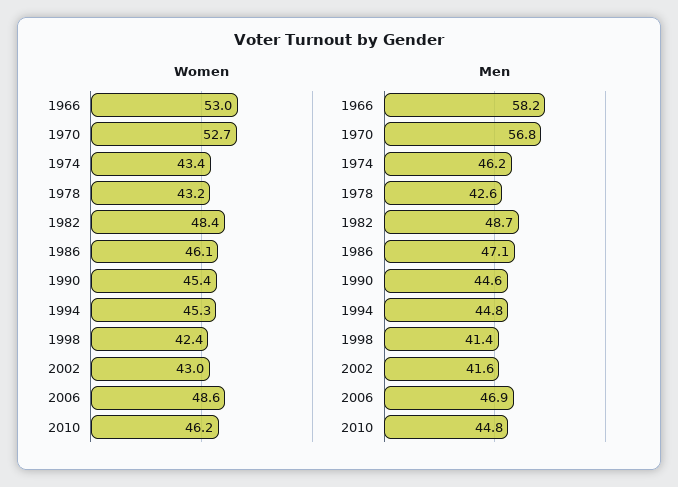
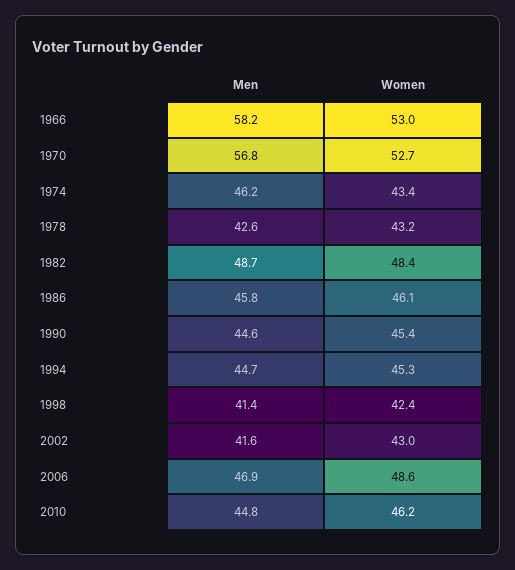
Men, 1986: 47.1 -> 45.8
Men, 1994: 44.8 -> 44.7

